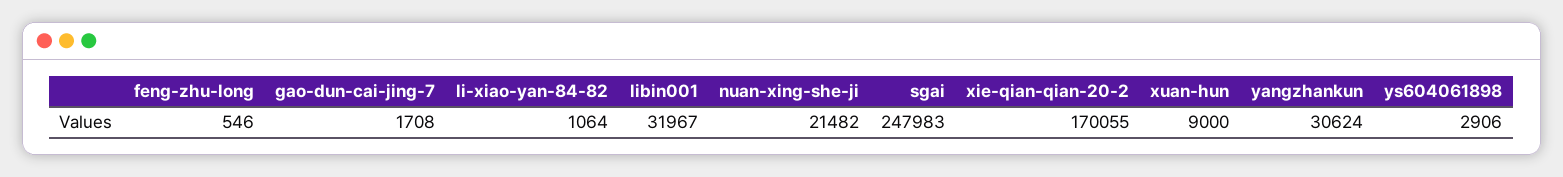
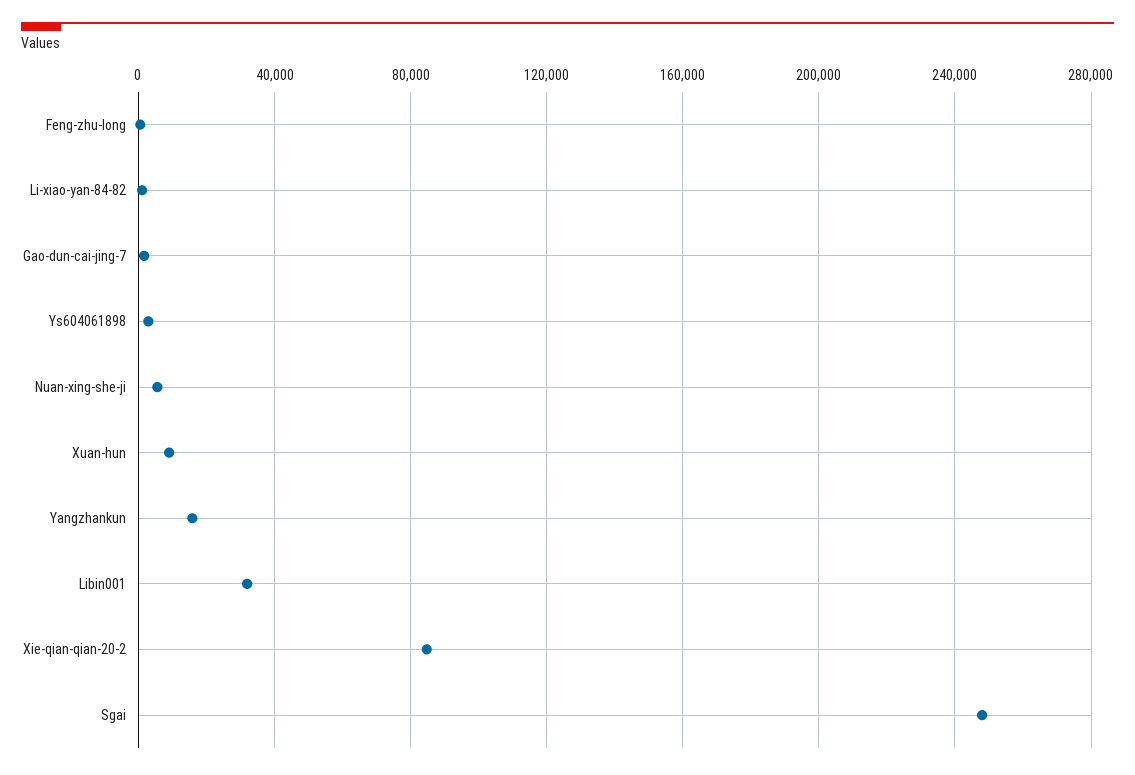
nuan-xing-she-ji: 21482 -> 5000
xie-qian-qian-20-2: 170055 -> 85000
yangzhankun: 30624 -> 15000

